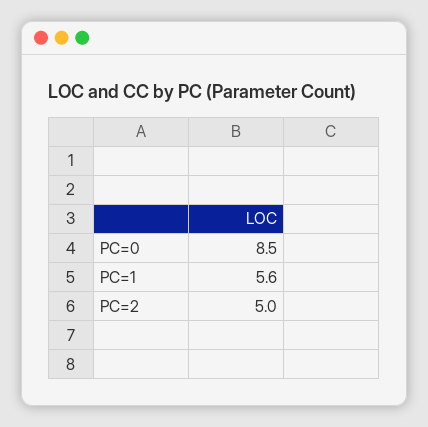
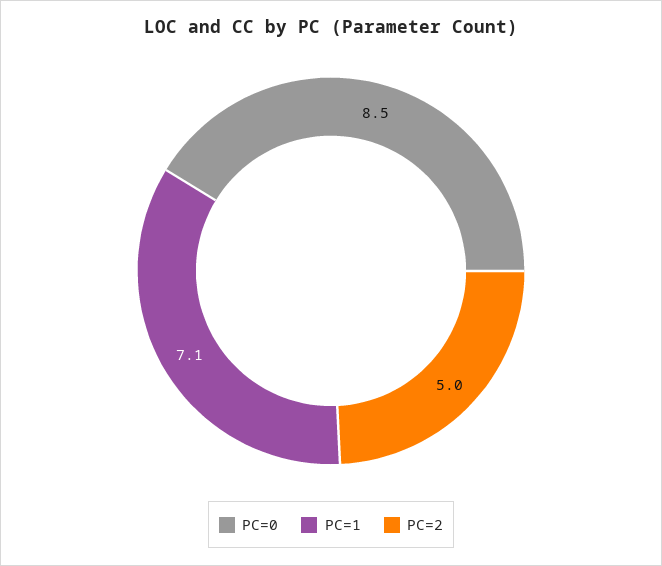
PC=1: 5.6 -> 7.1

